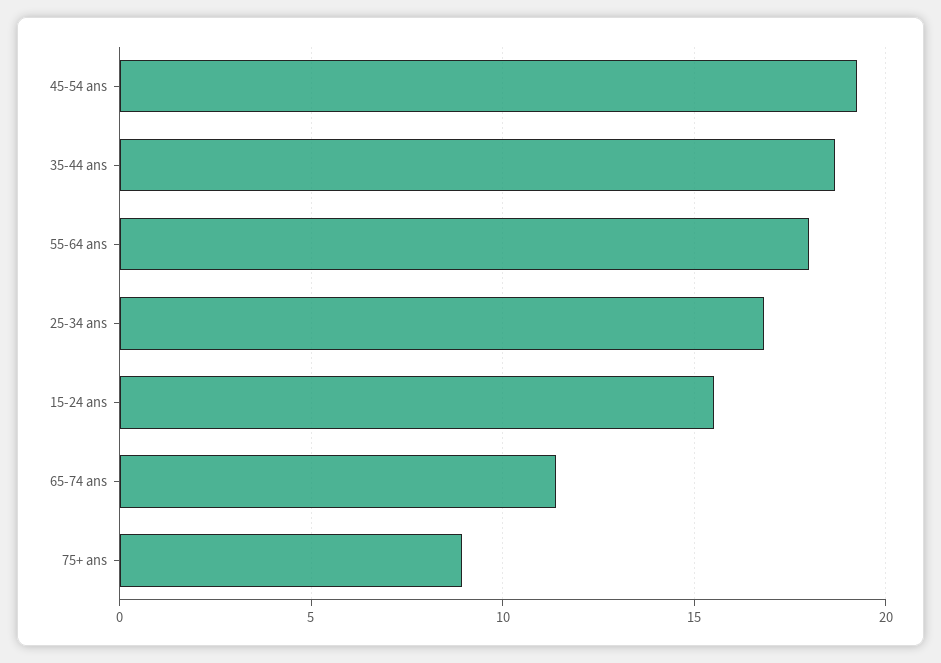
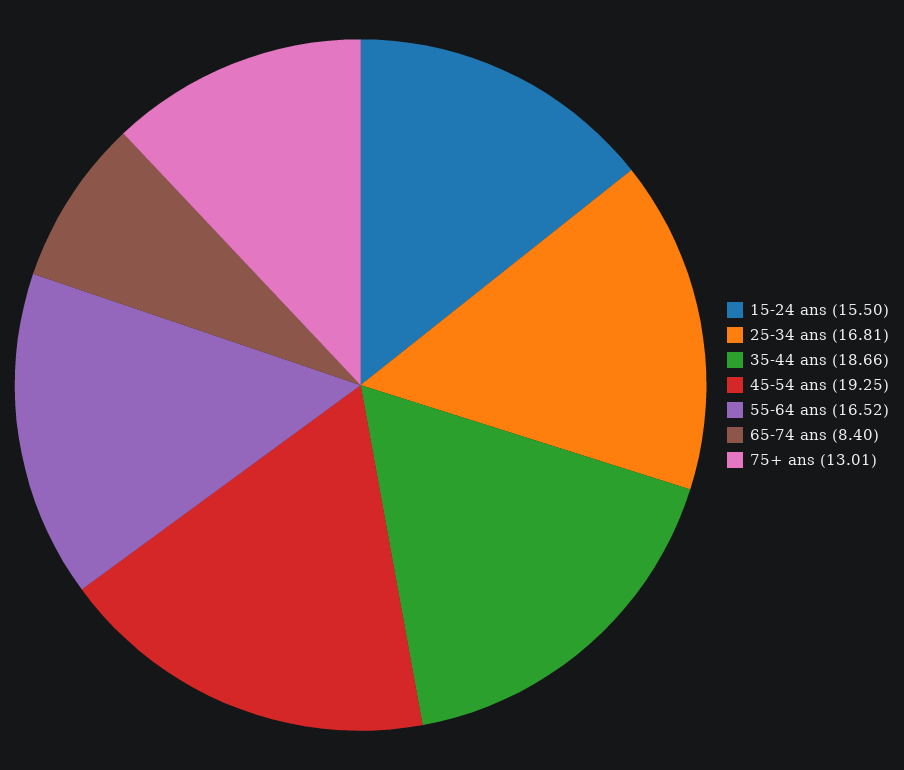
55-64 ans: 18 -> 16.52
65-74 ans: 11.5 -> 8.4
75+ ans: 9 -> 13.01

